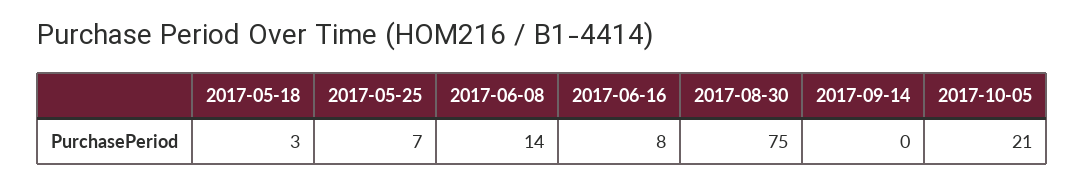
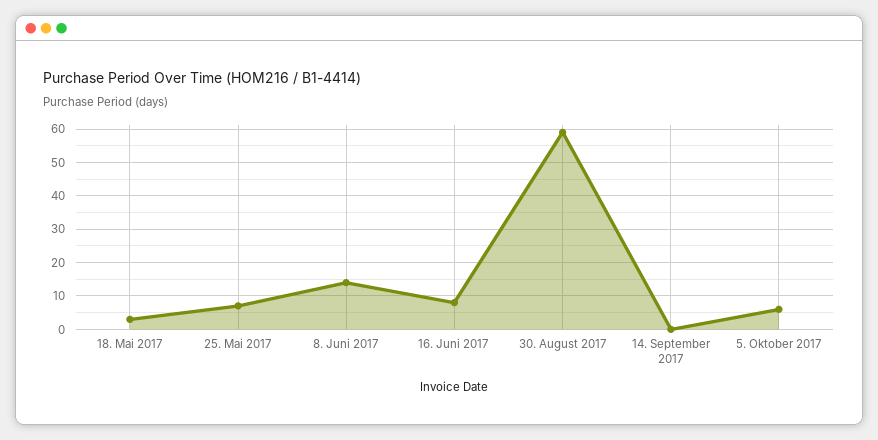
2017-08-30: 75 -> 60
2017-10-05: 21 -> 5

